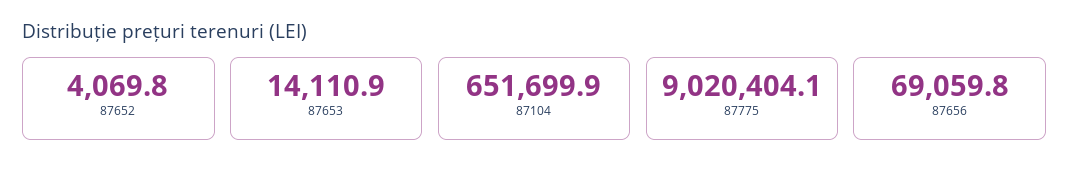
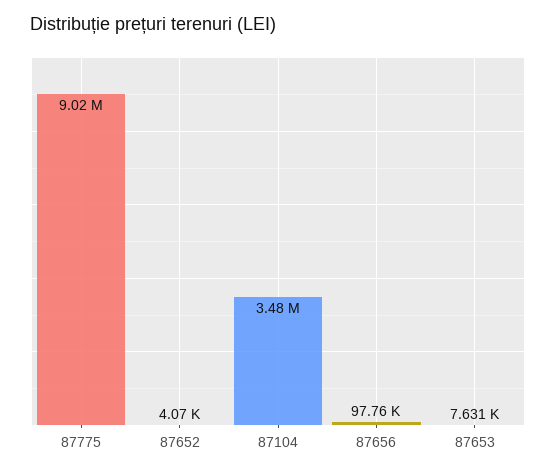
87653: 14110.9 -> 7631
87104: 651699.9 -> 3480000
87656: 69059.8 -> 97760

